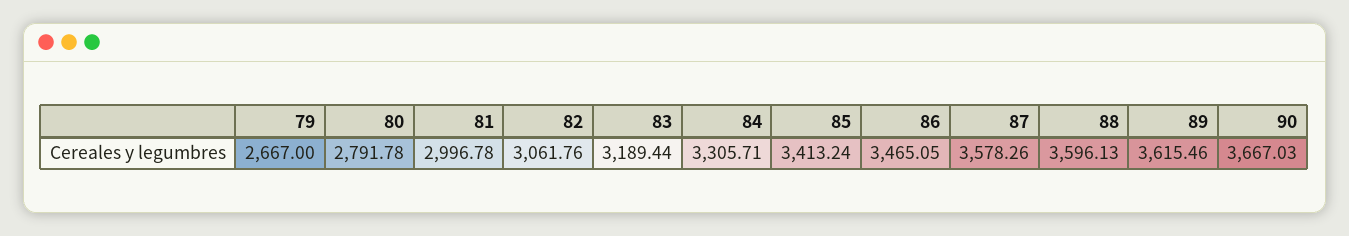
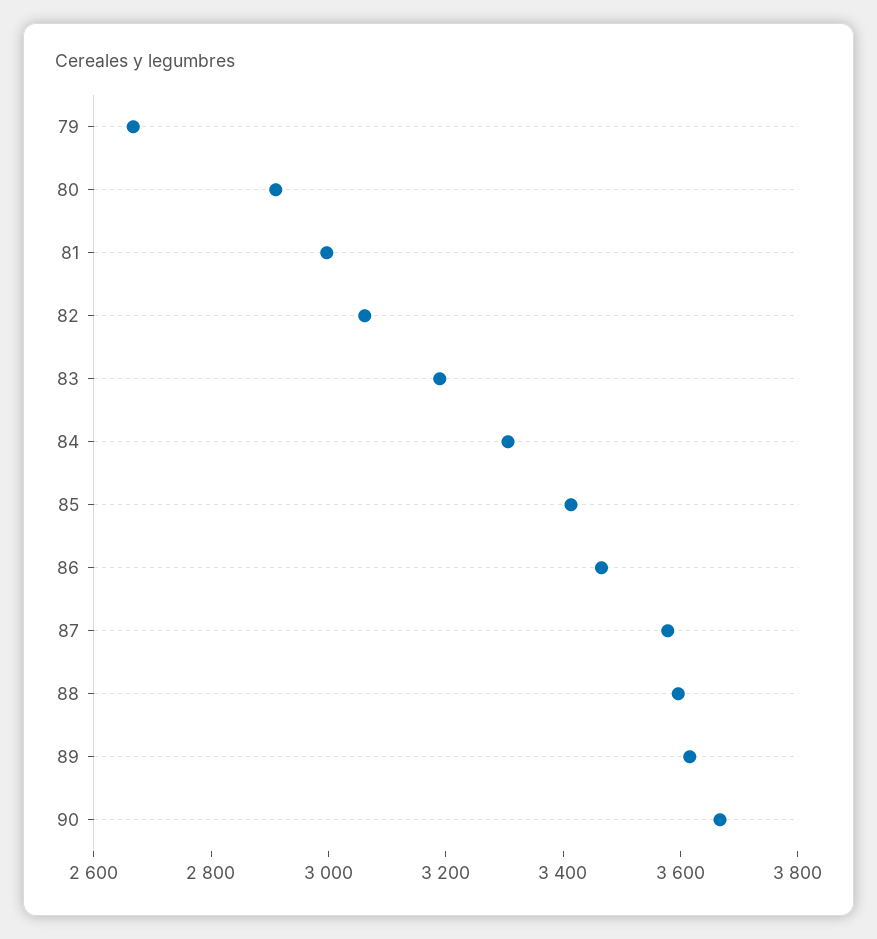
80: 2791.78 -> 2900

